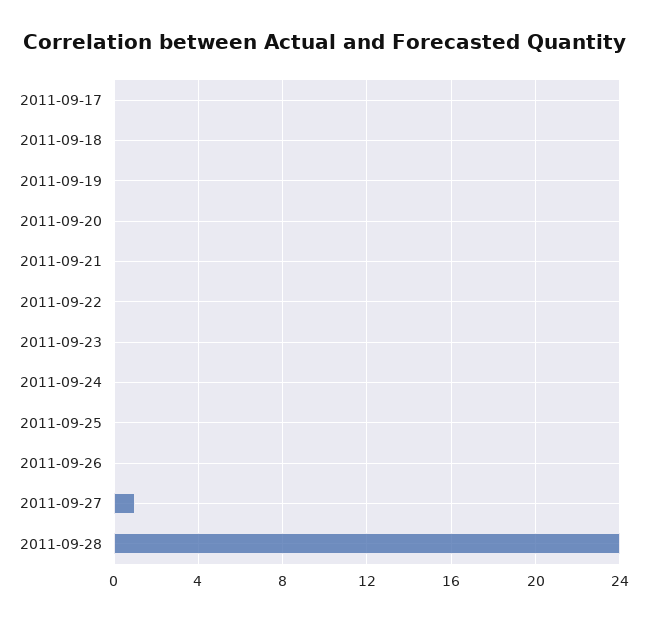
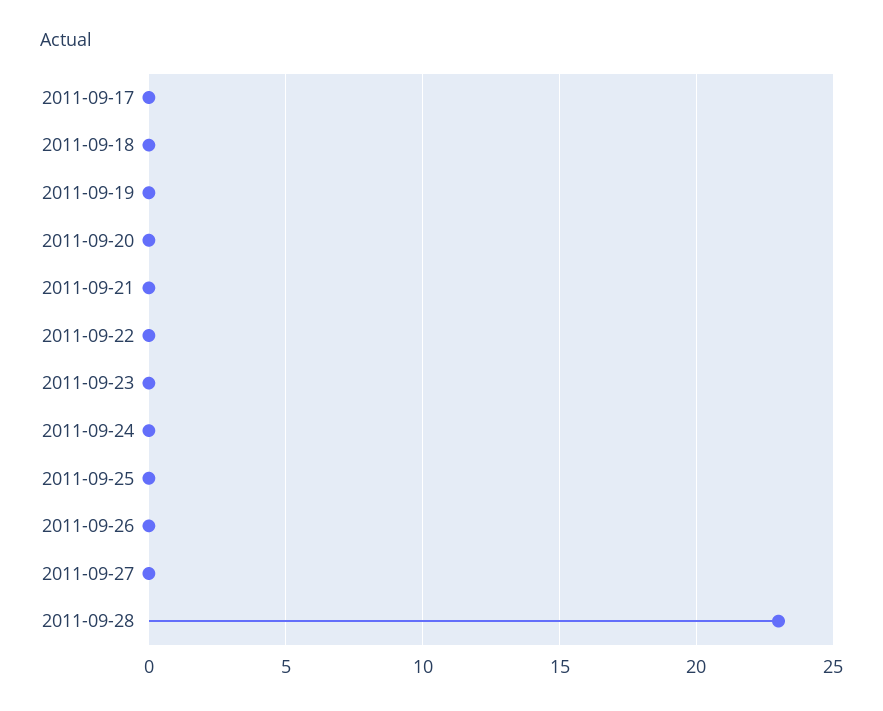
2011-09-27: 1 -> 0
2011-09-28: 24 -> 23

